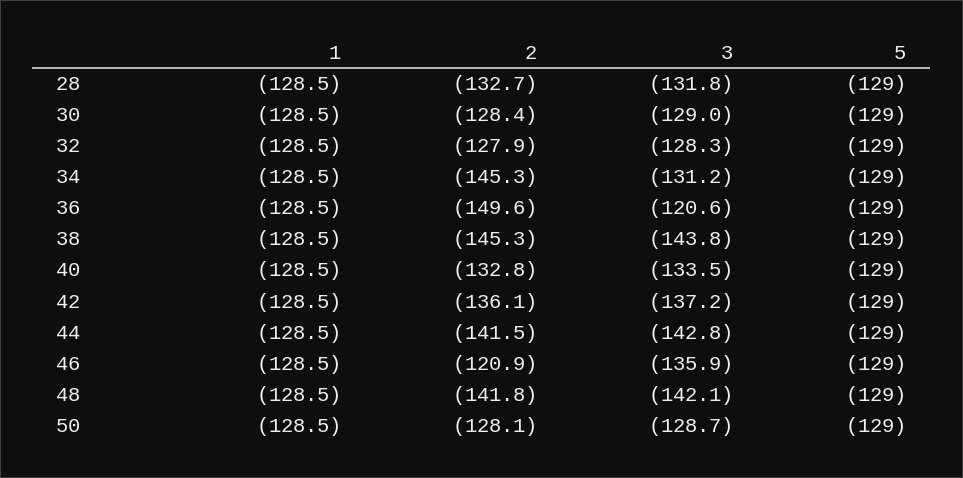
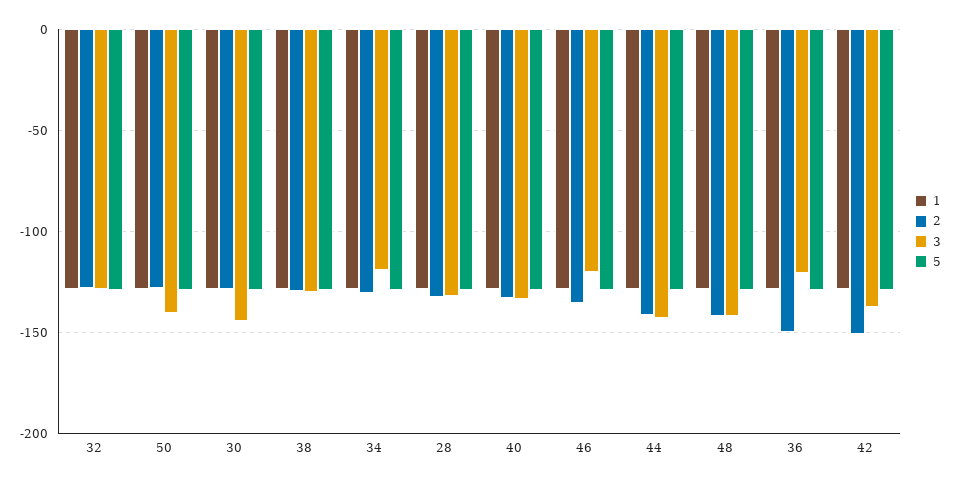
3, 30: -129 -> -145
2, 34: -145.3 -> -130
3, 34: -131.2 -> -120
2, 38: -145.3 -> -130
3, 38: -143.8 -> -130
2, 42: -136.1 -> -150
2, 46: -120.9 -> -135
3, 46: -135.9 -> -120
3, 50: -128.7 -> -140

